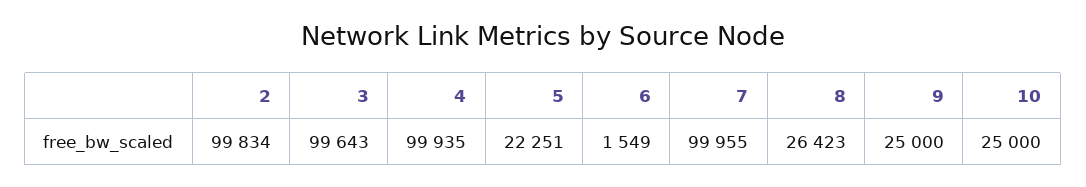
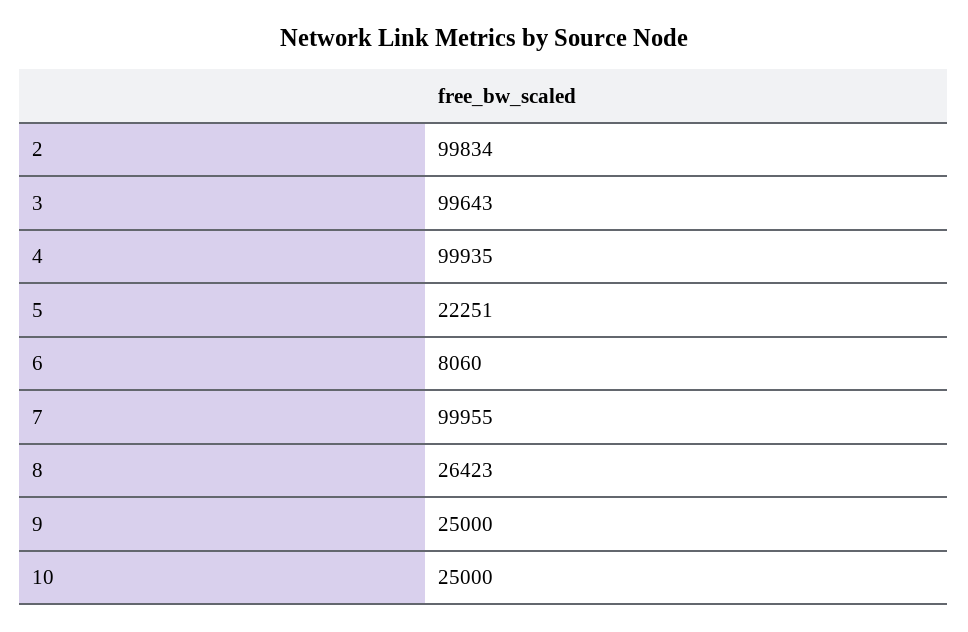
6: 1549 -> 8060

